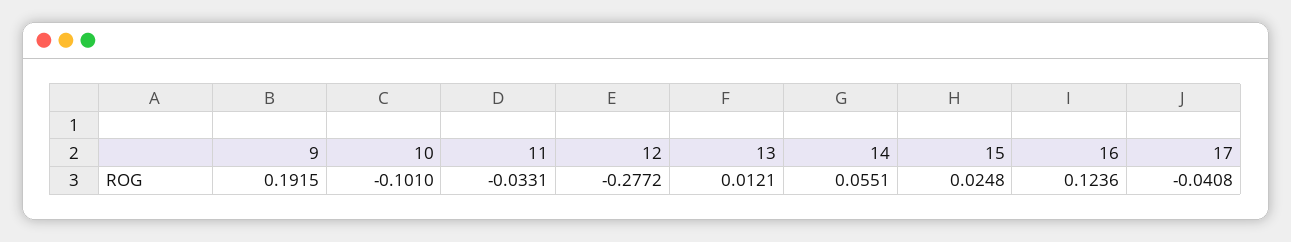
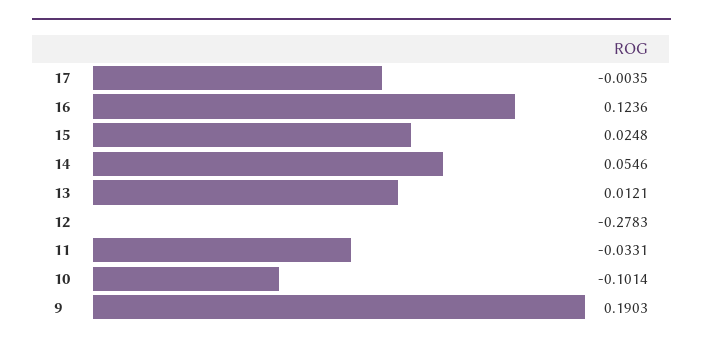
9: 0.1915 -> 0.1903
10: -0.101 -> -0.1014
12: -0.2772 -> -0.2783
14: 0.0551 -> 0.0546
17: -0.0408 -> -0.0035

